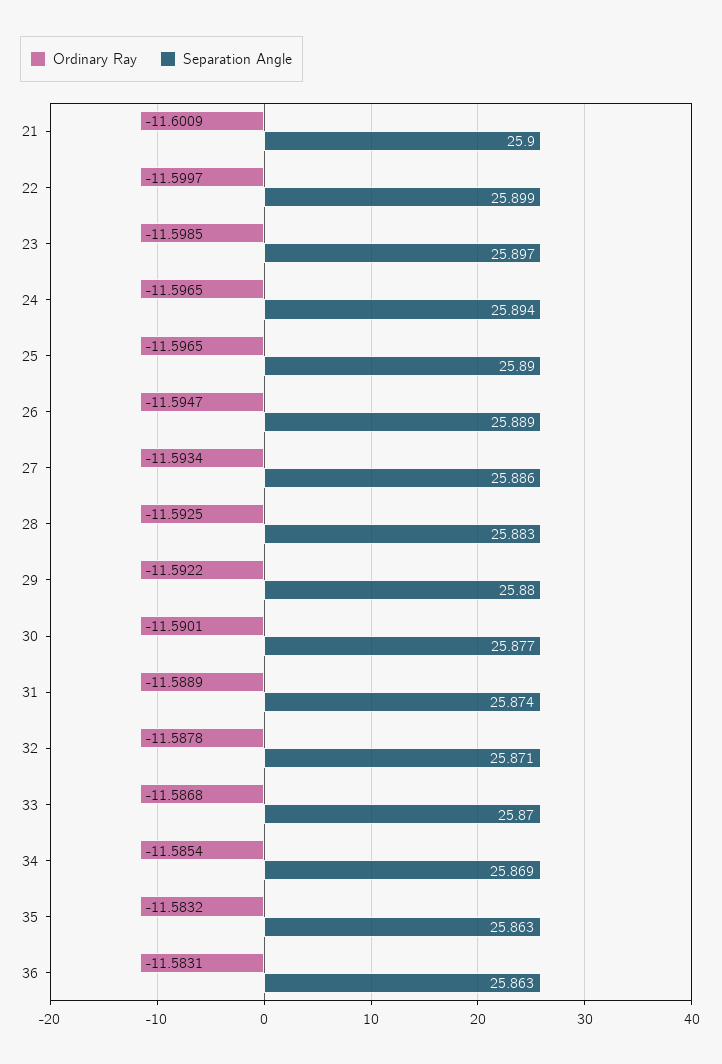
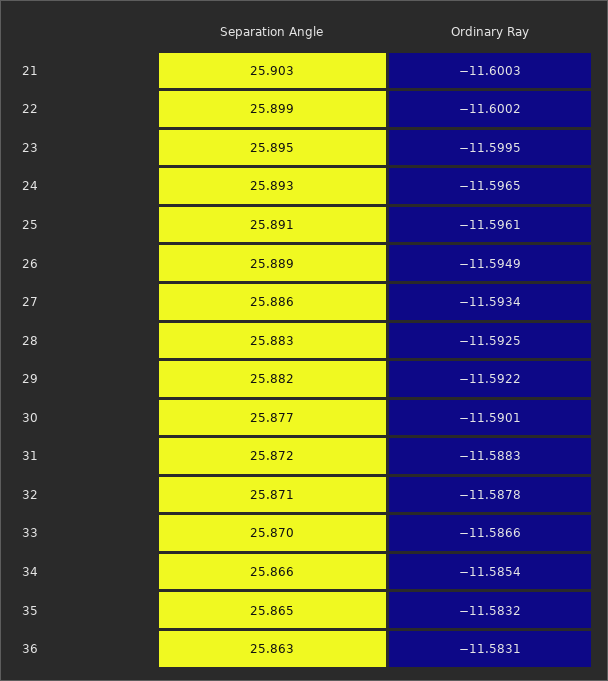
Ordinary Ray, 21: -11.6009 -> -11.6003
Separation Angle, 21: 25.9 -> 25.903
Ordinary Ray, 22: -11.5997 -> -11.6002
Ordinary Ray, 23: -11.5985 -> -11.5995
Separation Angle, 23: 25.897 -> 25.895
Separation Angle, 24: 25.894 -> 25.893
Ordinary Ray, 25: -11.5965 -> -11.5961
Separation Angle, 25: 25.89 -> 25.891
Ordinary Ray, 26: -11.5947 -> -11.5949
Separation Angle, 29: 25.88 -> 25.882
Ordinary Ray, 31: -11.5889 -> -11.5883
Separation Angle, 31: 25.874 -> 25.872
Ordinary Ray, 33: -11.5868 -> -11.5866
Separation Angle, 34: 25.869 -> 25.866
Separation Angle, 35: 25.863 -> 25.865

